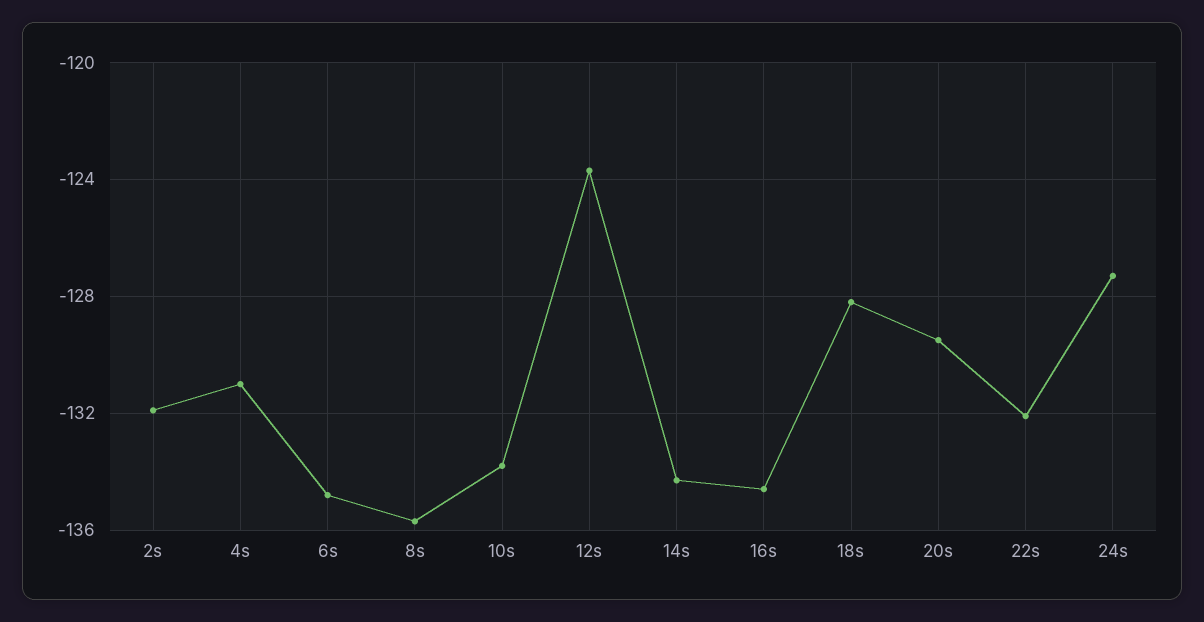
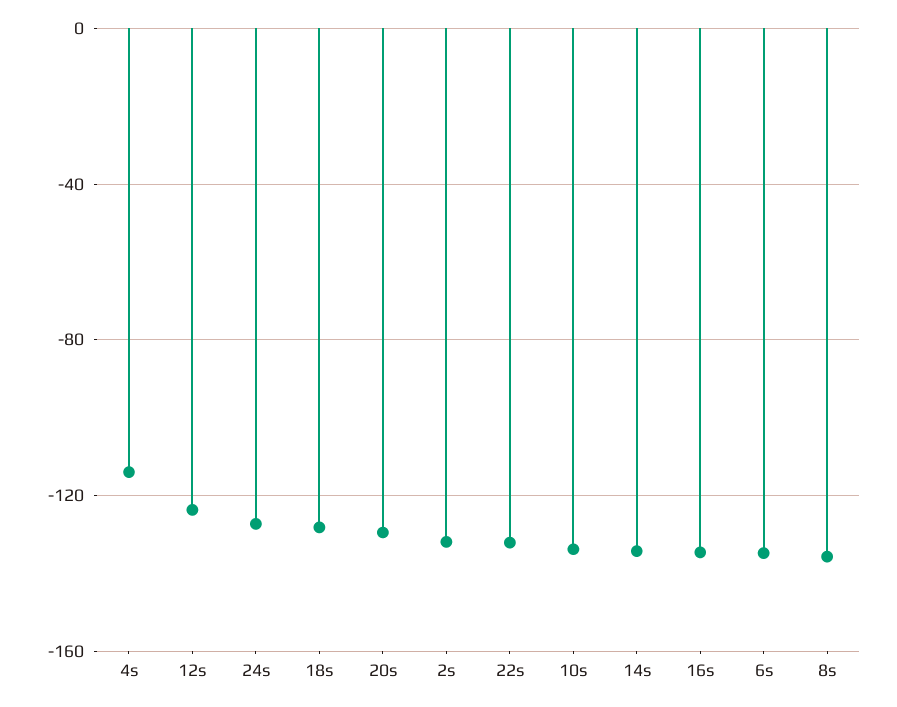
4s: -131 -> -115

